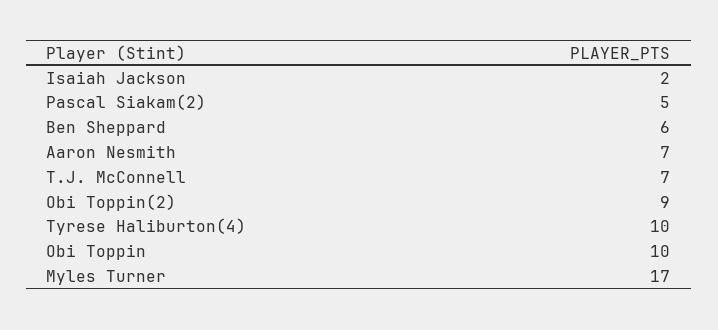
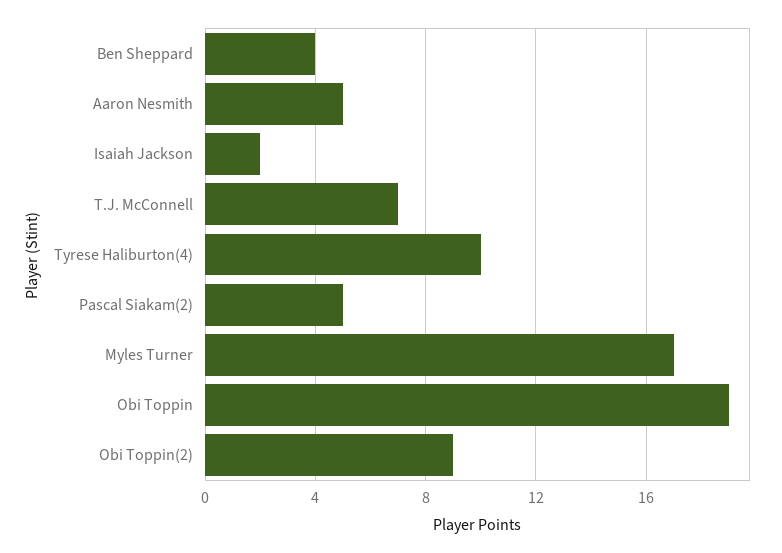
Ben Sheppard: 6 -> 4
Aaron Nesmith: 7 -> 5
Obi Toppin: 10 -> 19

